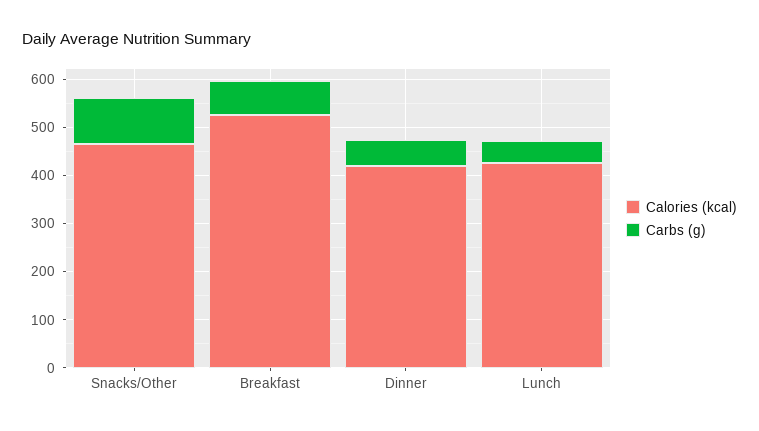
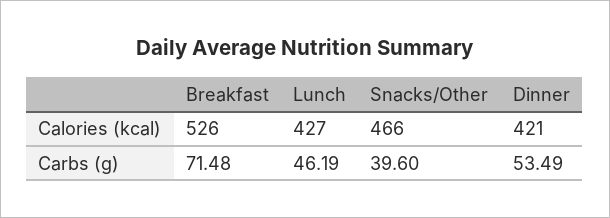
Carbs (g), Snacks/Other: 100 -> 39.6

